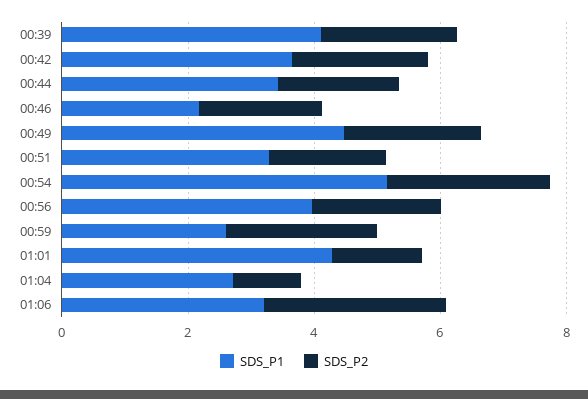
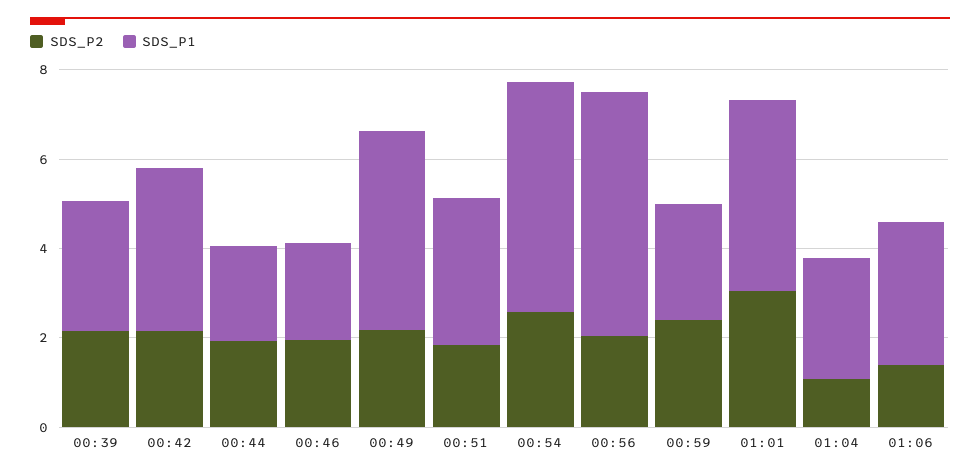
SDS_P1, 00:39: 4 -> 3
SDS_P1, 00:44: 3.5 -> 2
SDS_P1, 00:56: 4 -> 5.5
SDS_P2, 01:01: 1.5 -> 3
SDS_P2, 01:06: 3 -> 1.5

